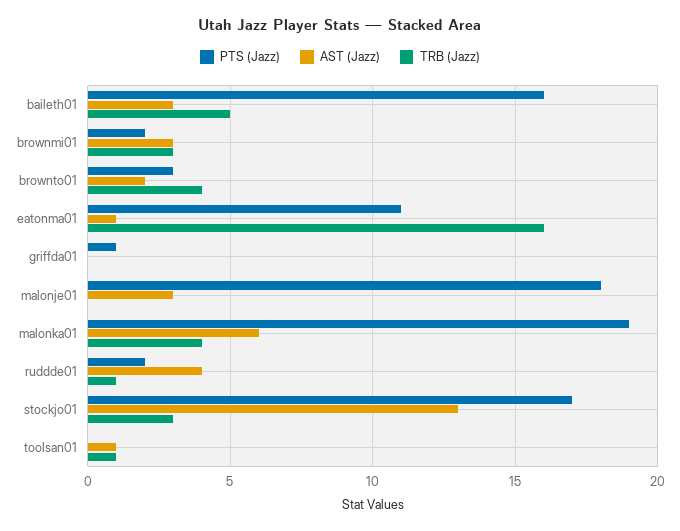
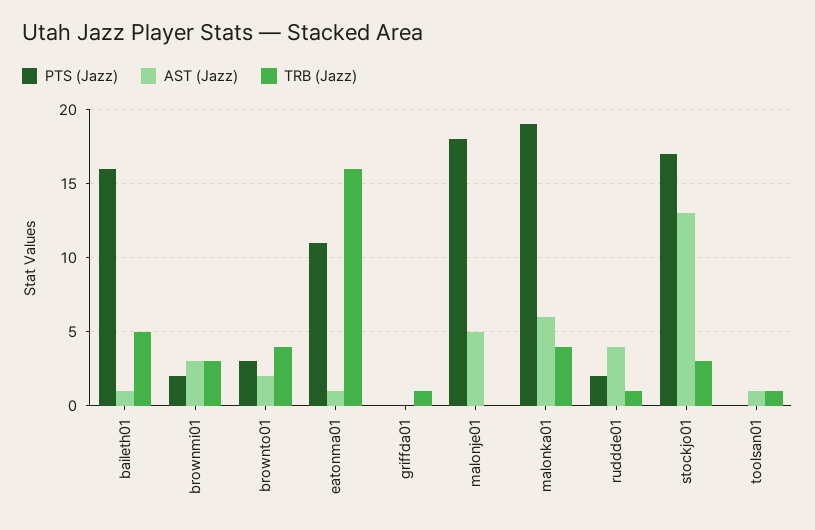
AST (Jazz), baileth01: 3 -> 1
PTS (Jazz), griffda01: 1 -> 0
TRB (Jazz), griffda01: 0 -> 1
AST (Jazz), malonje01: 3 -> 5

